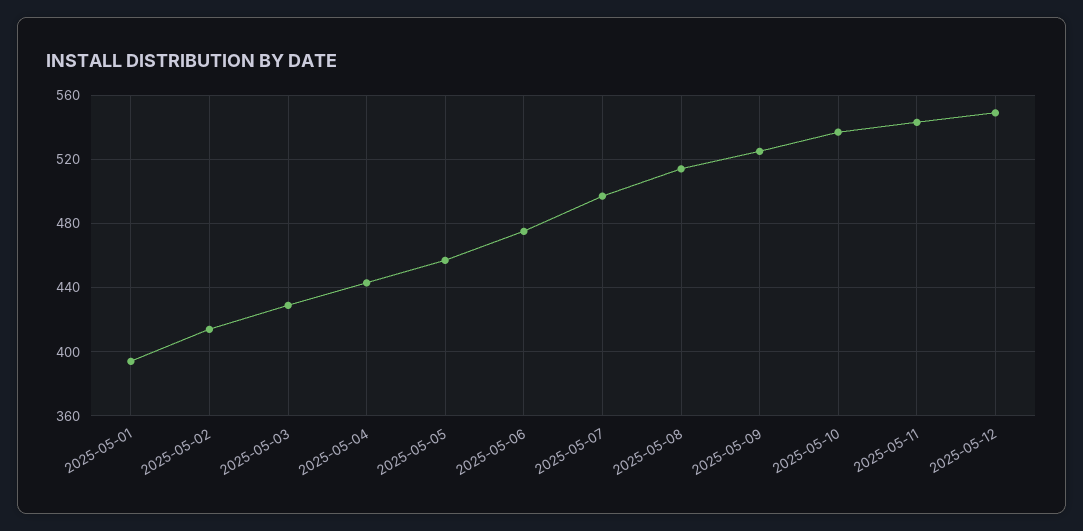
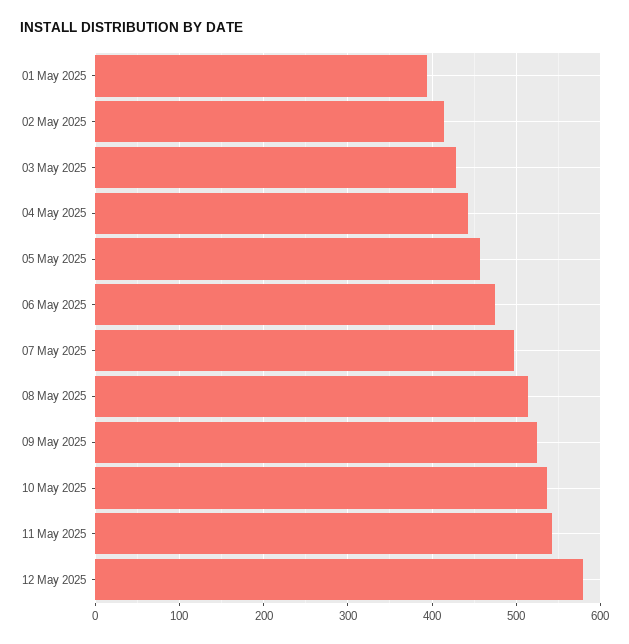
2025-05-12: 550 -> 580

